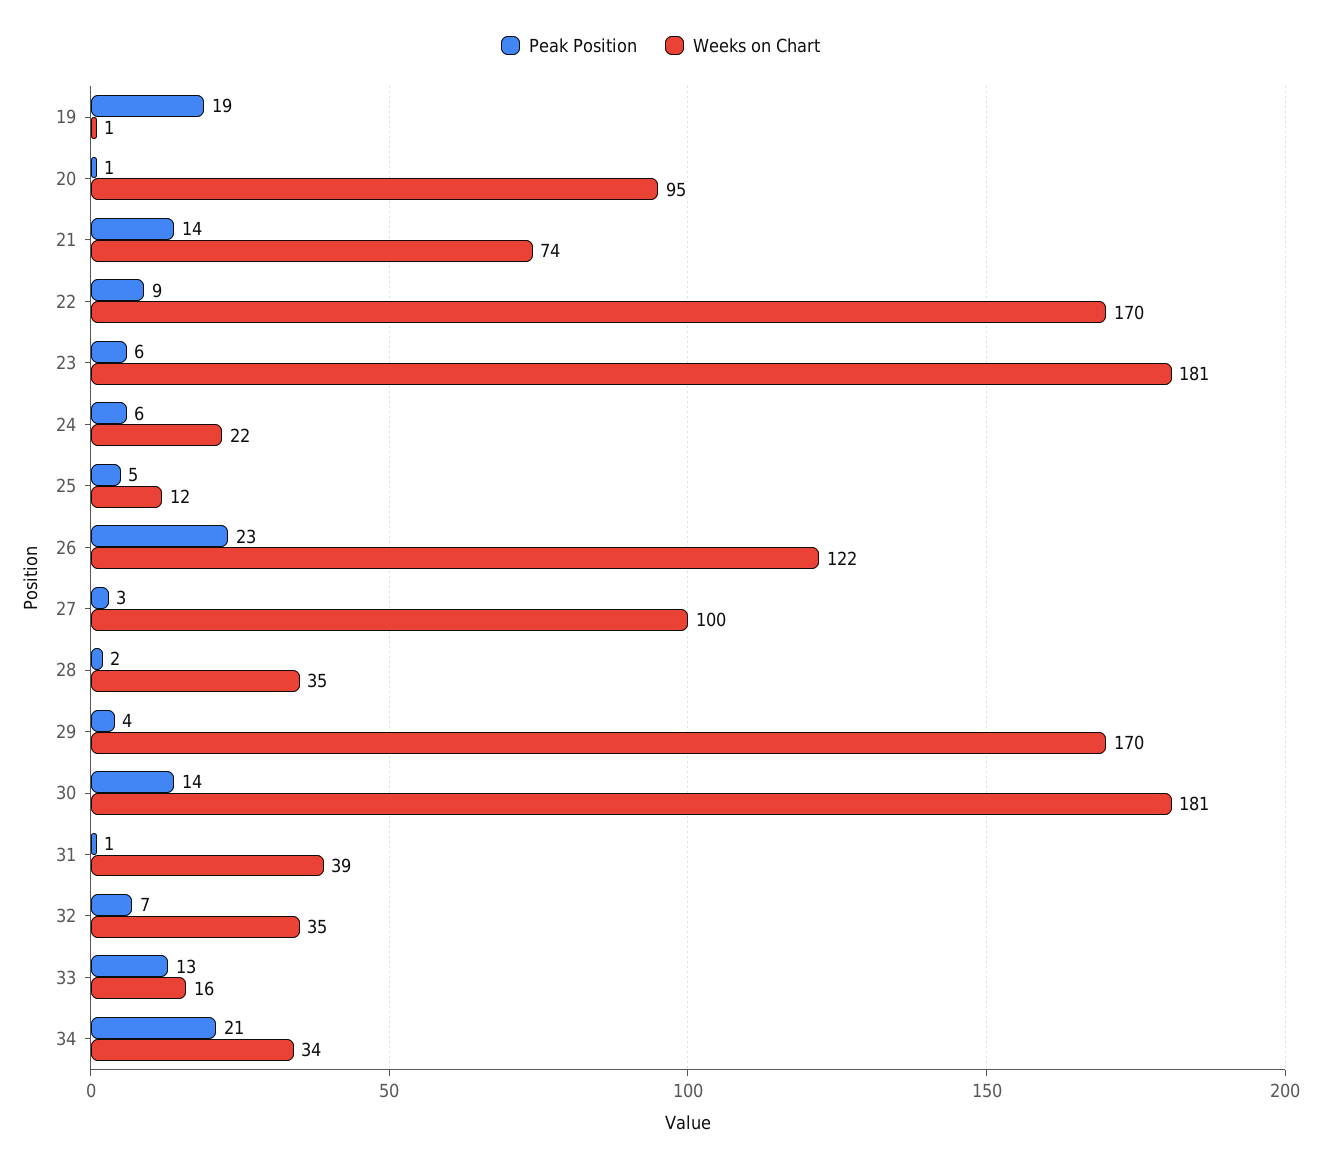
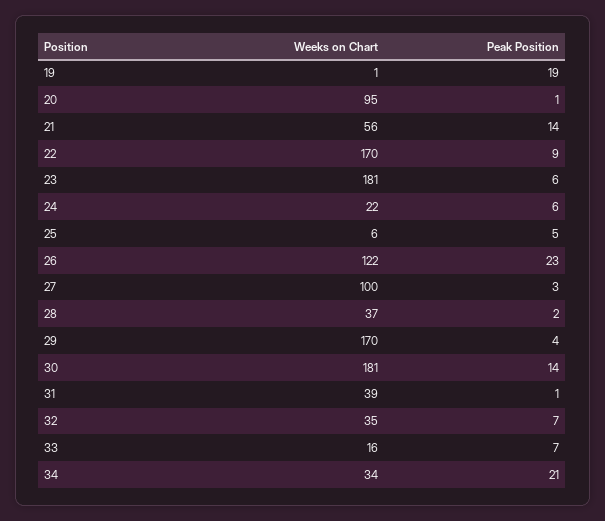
Weeks on Chart, 21: 74 -> 56
Weeks on Chart, 25: 12 -> 6
Weeks on Chart, 28: 35 -> 37
Peak Position, 33: 13 -> 7

